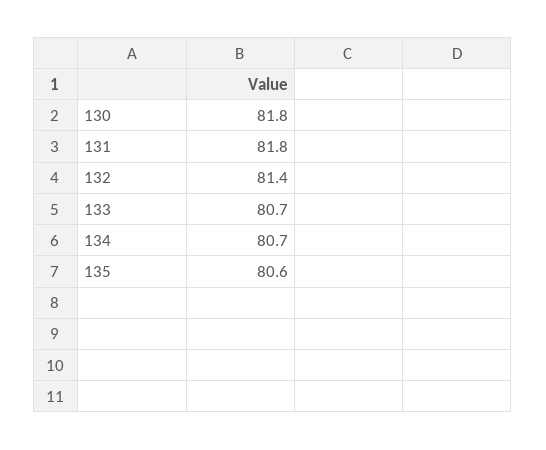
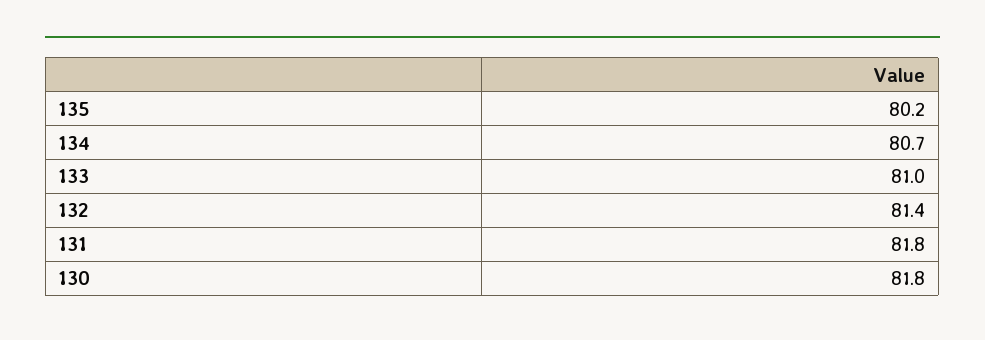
133: 80.7 -> 81
135: 80.6 -> 80.2

